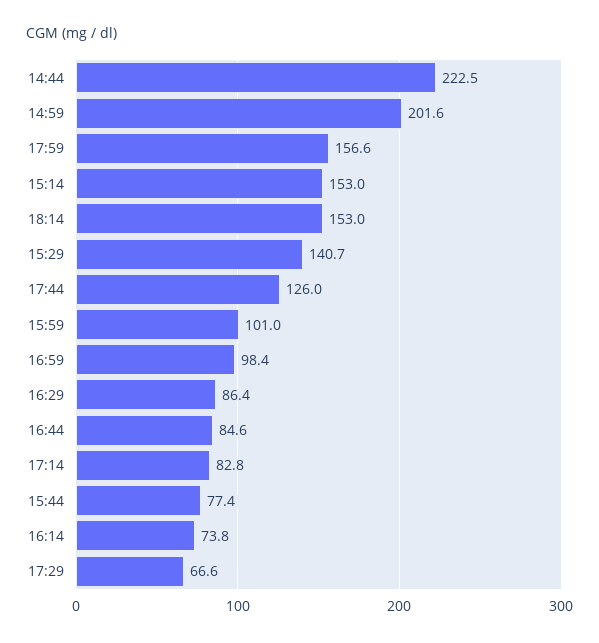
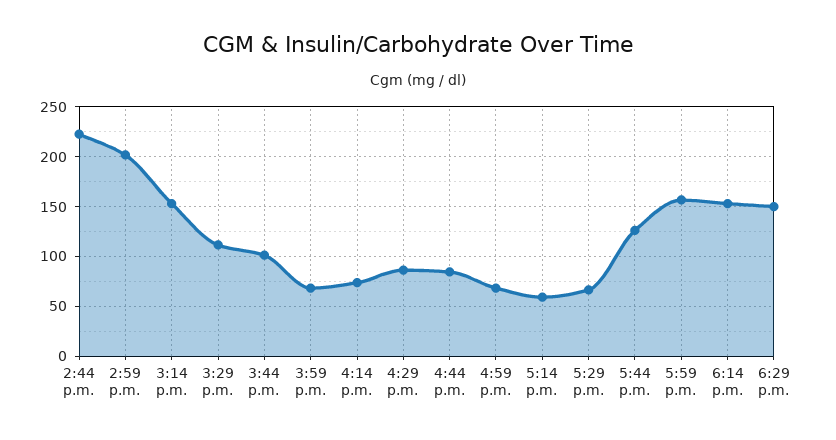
15:29: 140.7 -> 110
15:59: 101 -> 70
16:59: 98.4 -> 70
17:14: 82.8 -> 60
15:44: 77.4 -> 100
6:29 p.m.: none -> 150

